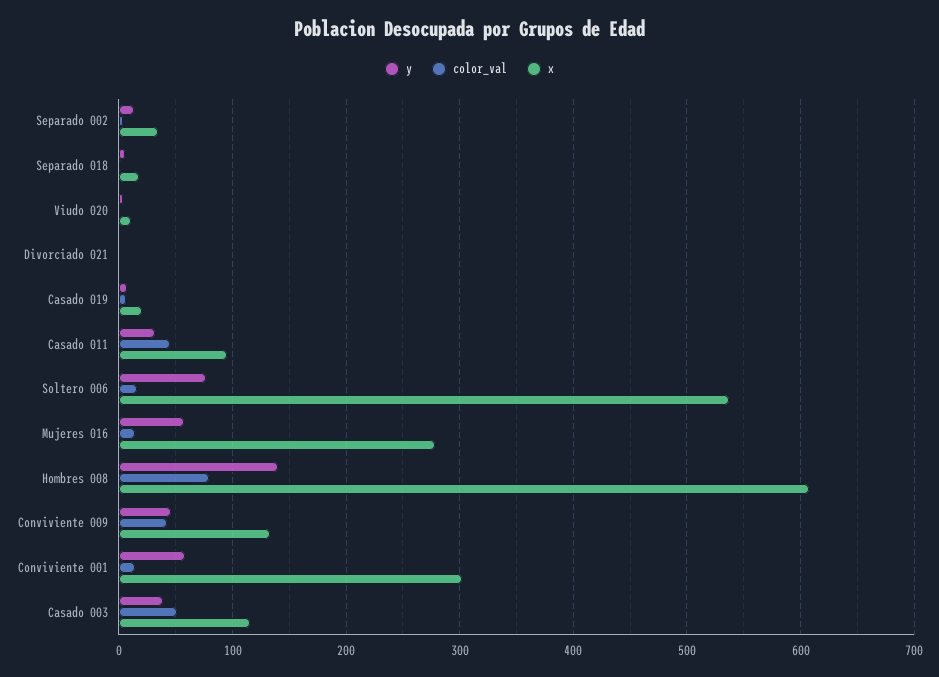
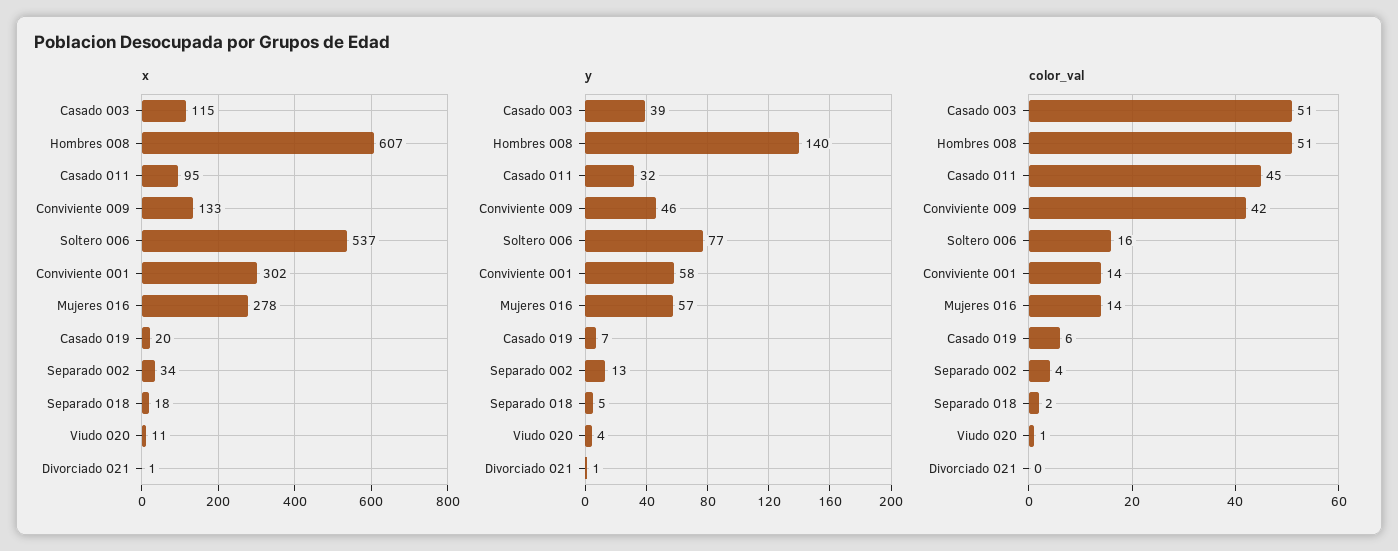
color_val, Hombres 008: 80 -> 51

